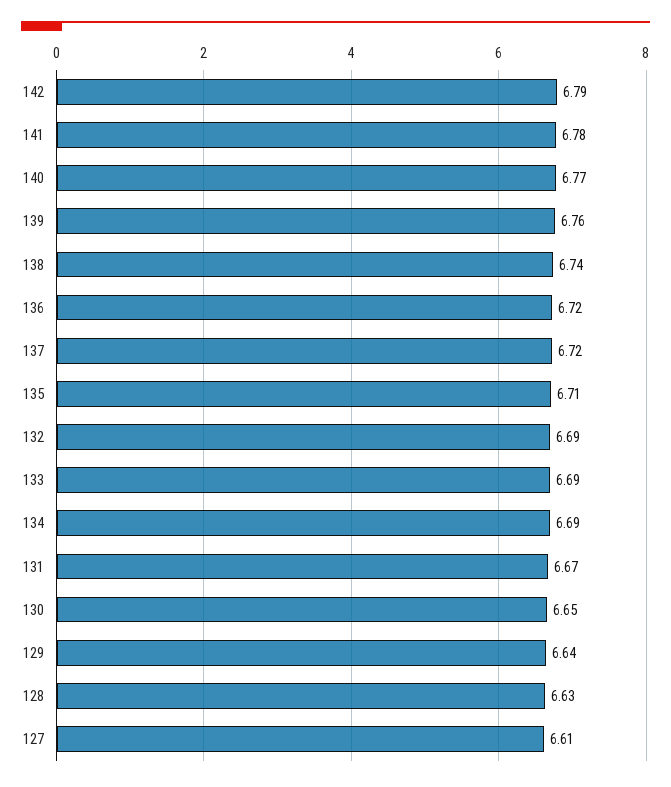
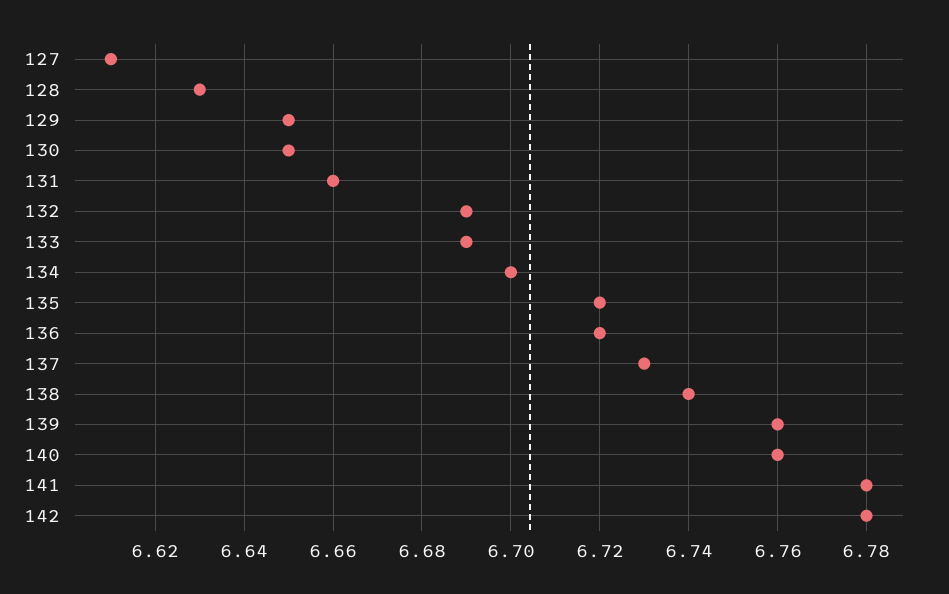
142: 6.79 -> 6.78
140: 6.77 -> 6.76
137: 6.72 -> 6.73
135: 6.71 -> 6.72
134: 6.69 -> 6.7
131: 6.67 -> 6.66
129: 6.64 -> 6.65

